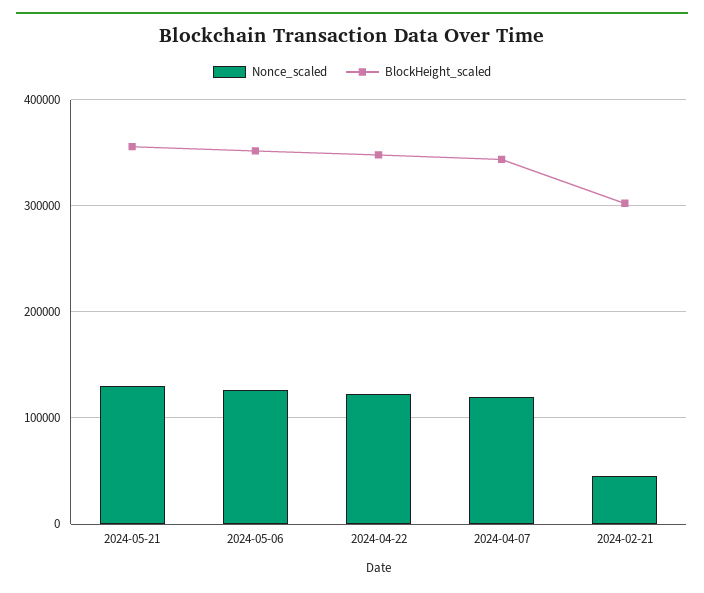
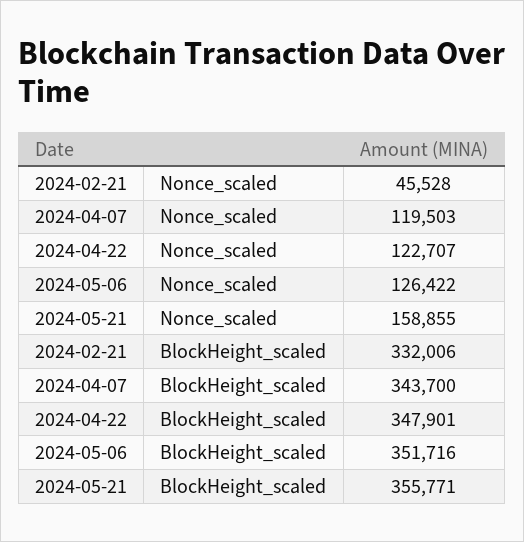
Nonce_scaled, 2024-05-21: 130000 -> 158855
BlockHeight_scaled, 2024-02-21: 300000 -> 332006

